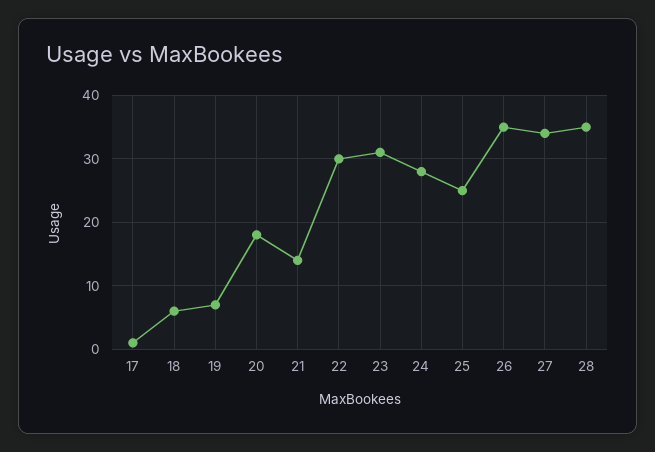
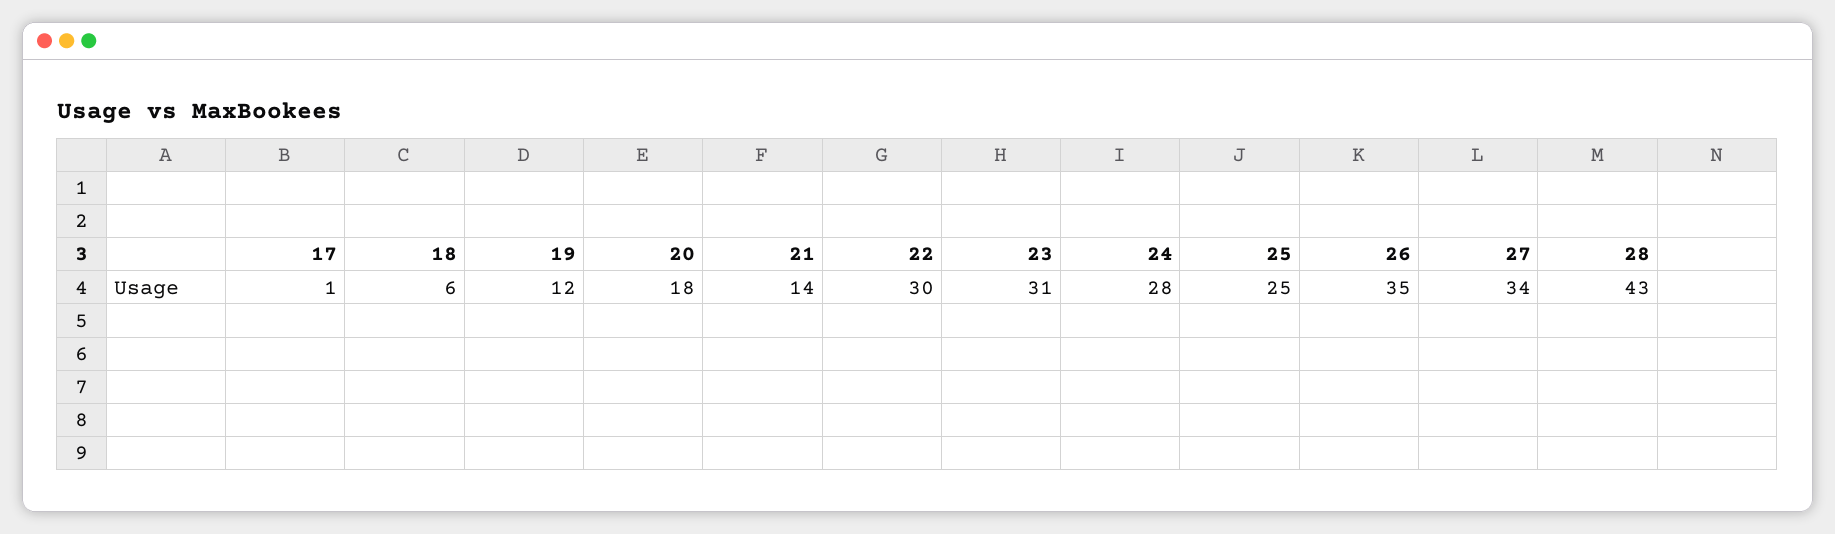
19: 7 -> 12
28: 35 -> 43

